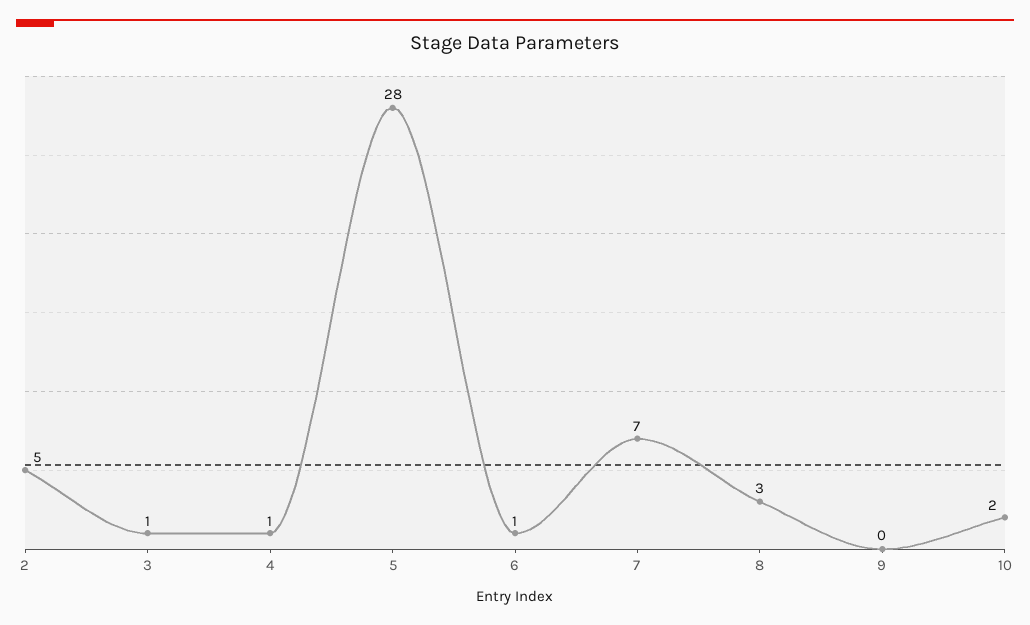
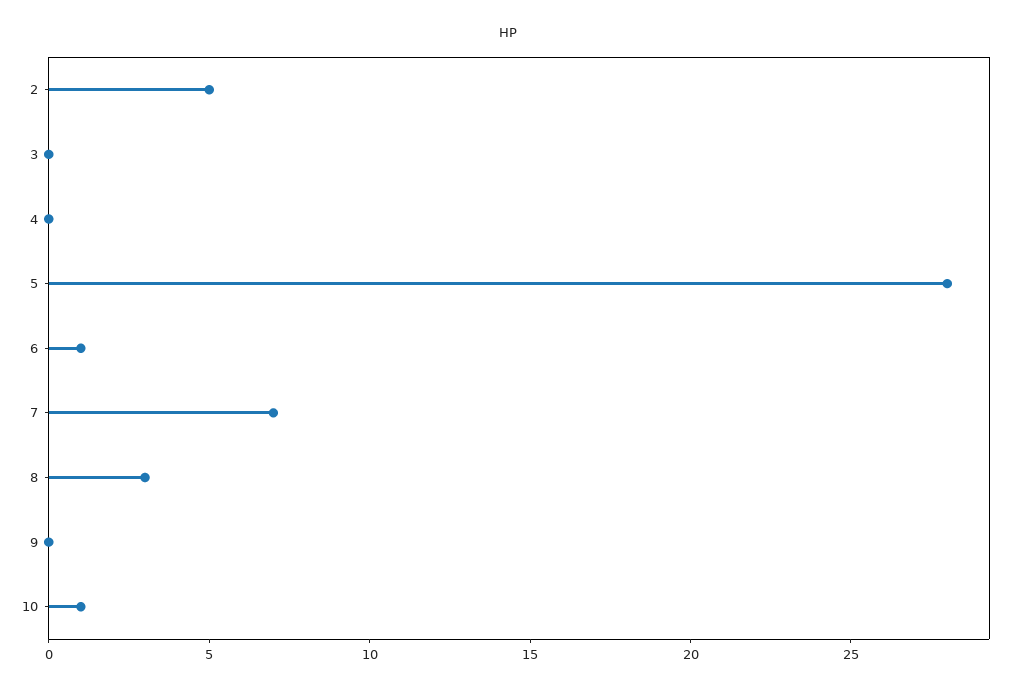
3: 1 -> 0
4: 1 -> 0
10: 2 -> 1

